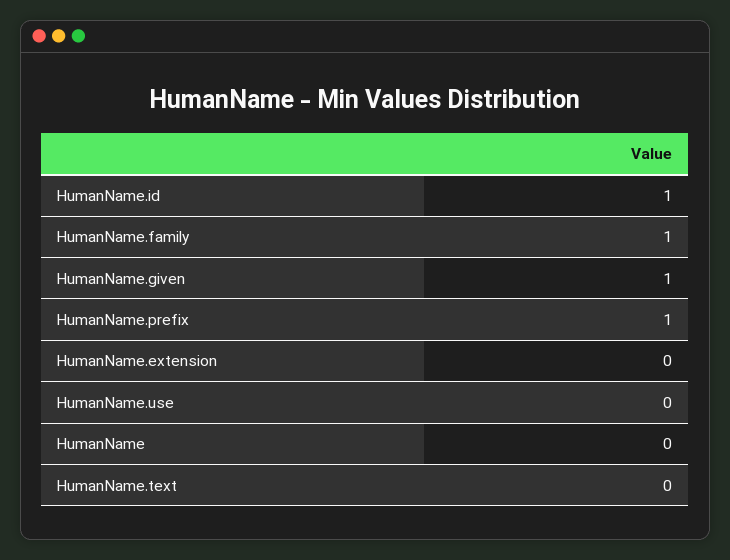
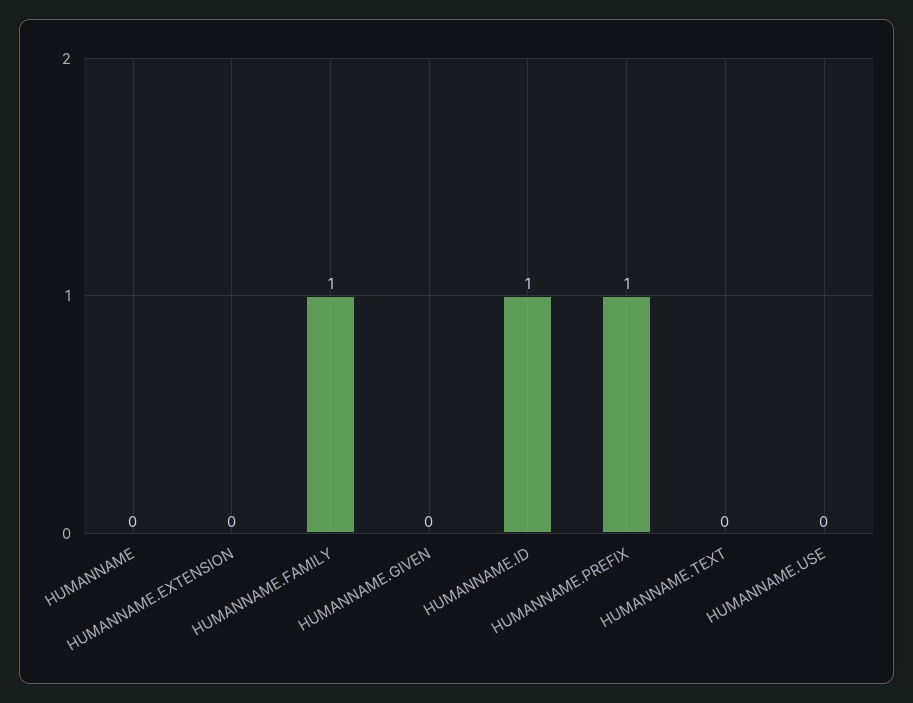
HumanName.given: 1 -> 0

